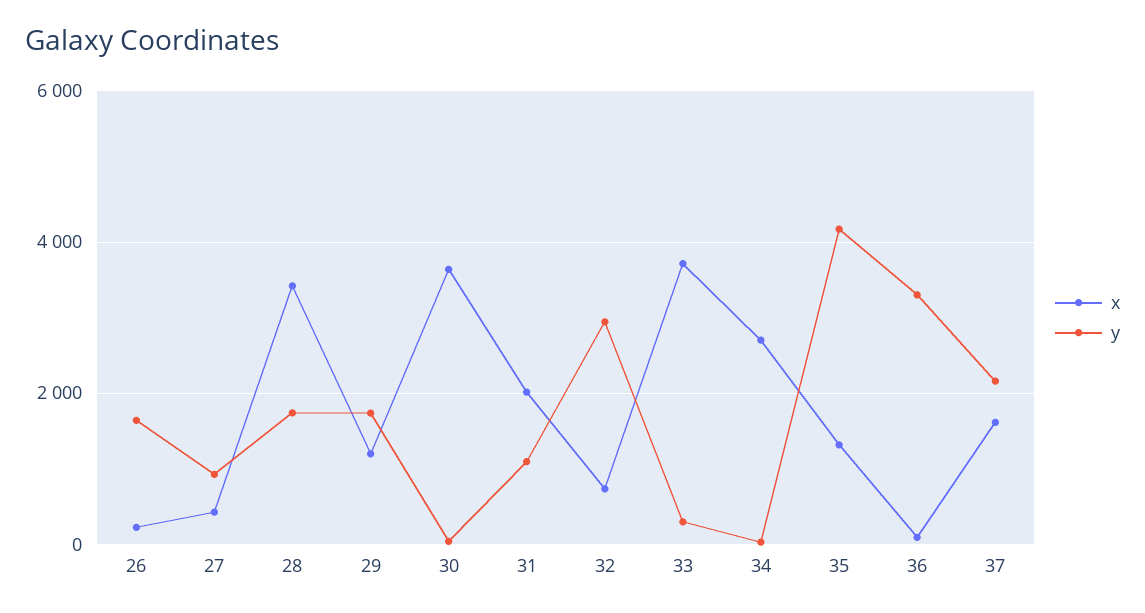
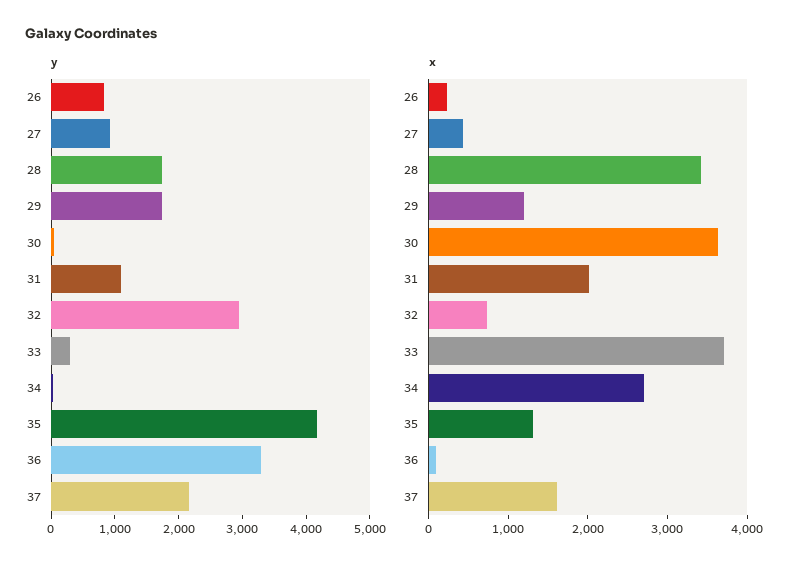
y, 26: 1600 -> 800

